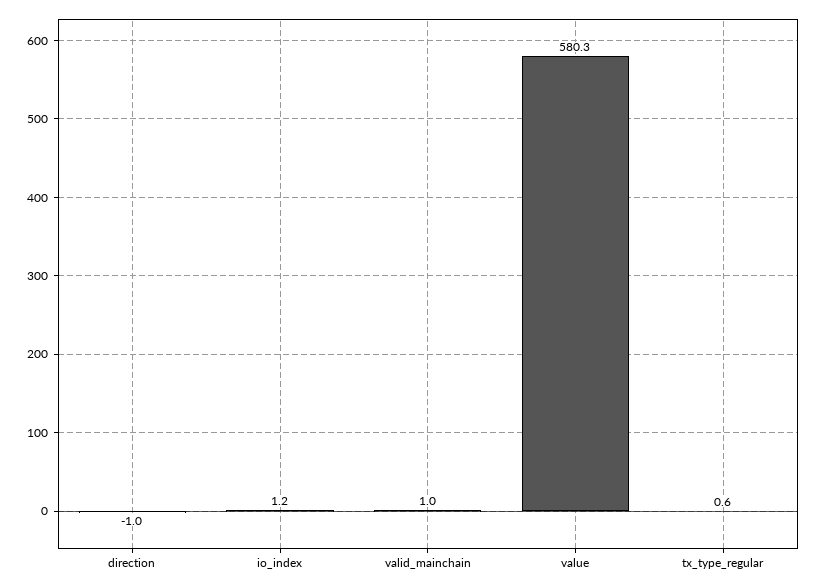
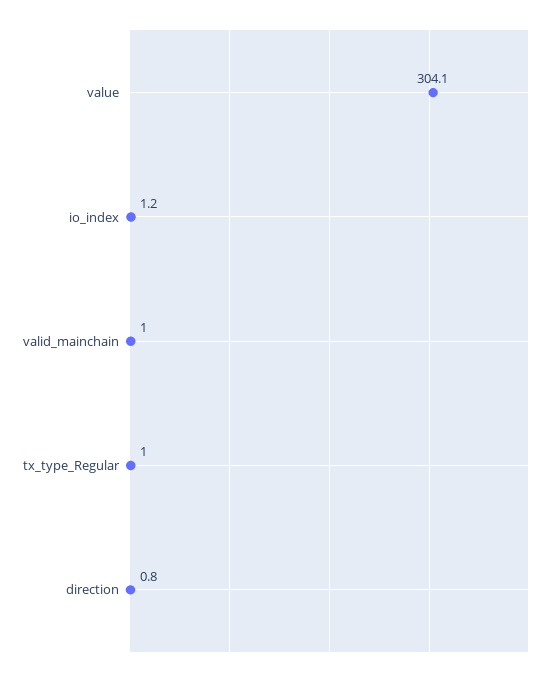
direction: -1 -> 0.8
value: 580.3 -> 304.1
tx_type_regular: 0.6 -> 1

